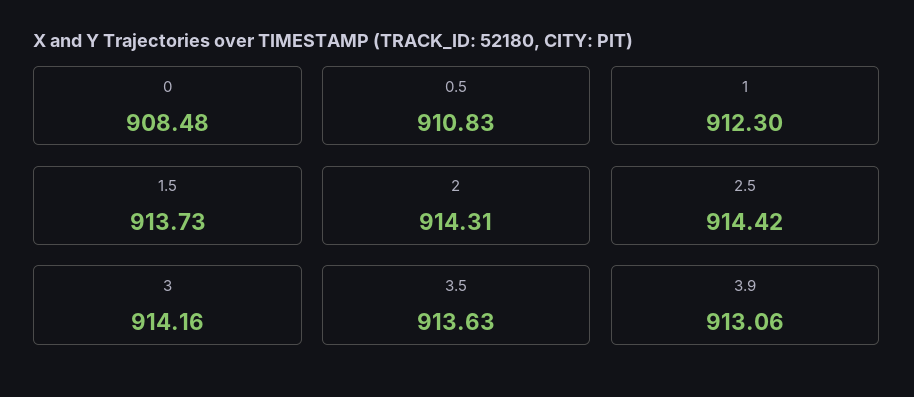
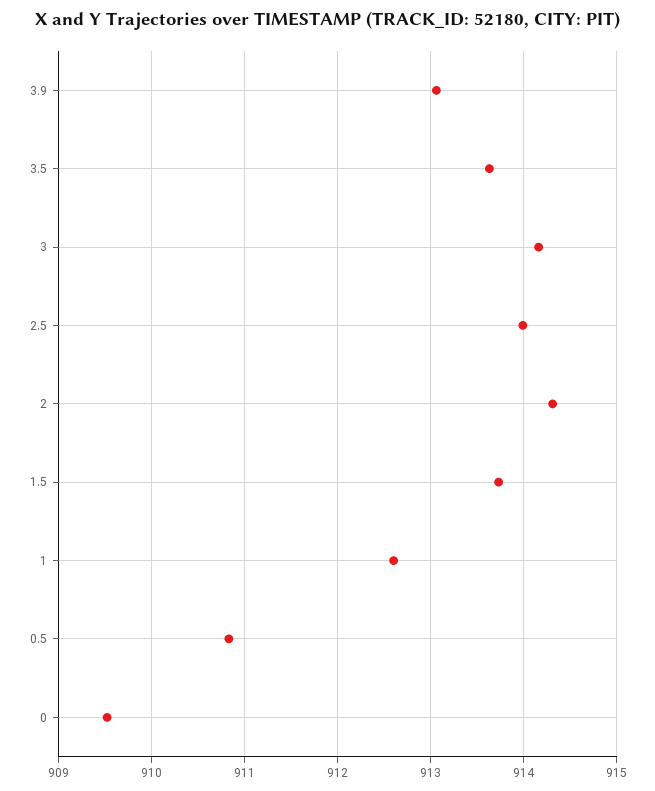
0: 908.48 -> 909.5
1: 912.3 -> 912.6
2.5: 914.42 -> 914

